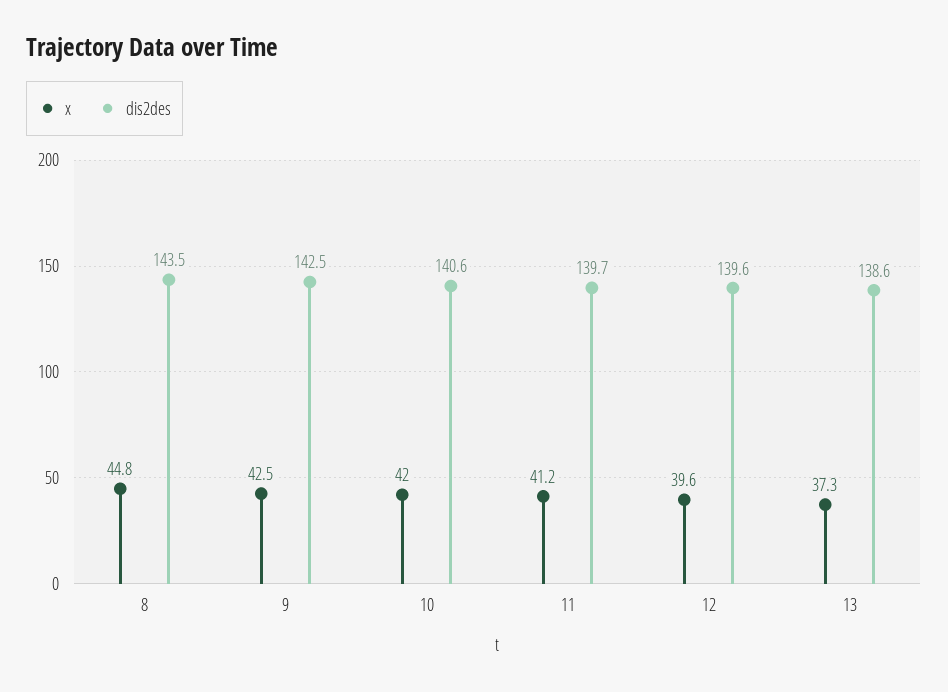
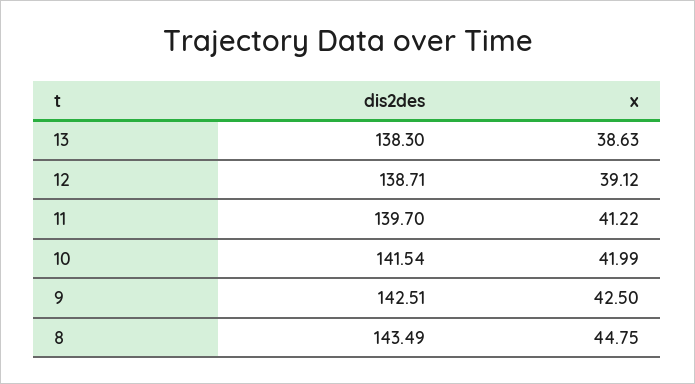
dis2des, 10: 140.6 -> 141.54
x, 12: 39.6 -> 39.12
dis2des, 12: 139.6 -> 138.71
x, 13: 37.3 -> 38.63
dis2des, 13: 138.6 -> 138.3

